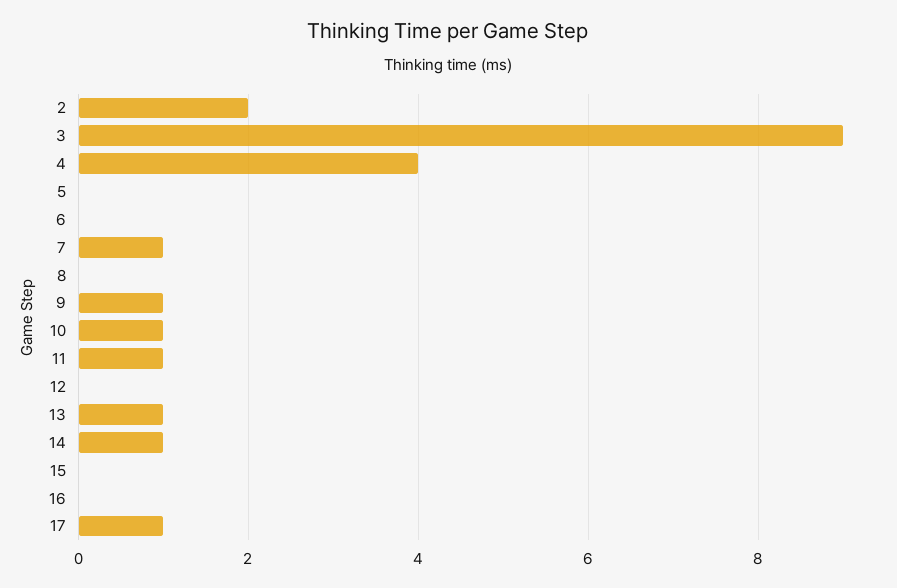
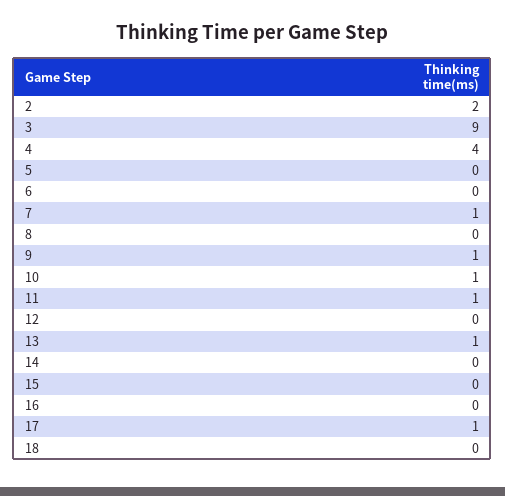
14: 1 -> 0
18: none -> 0

